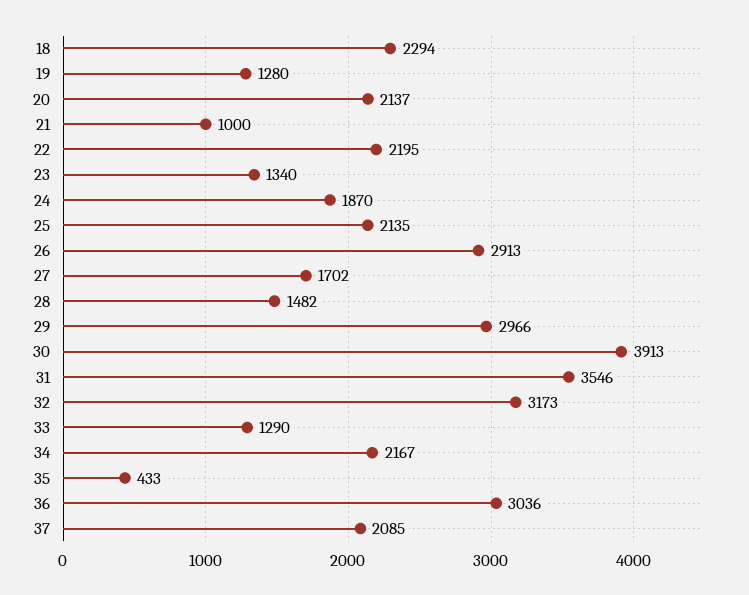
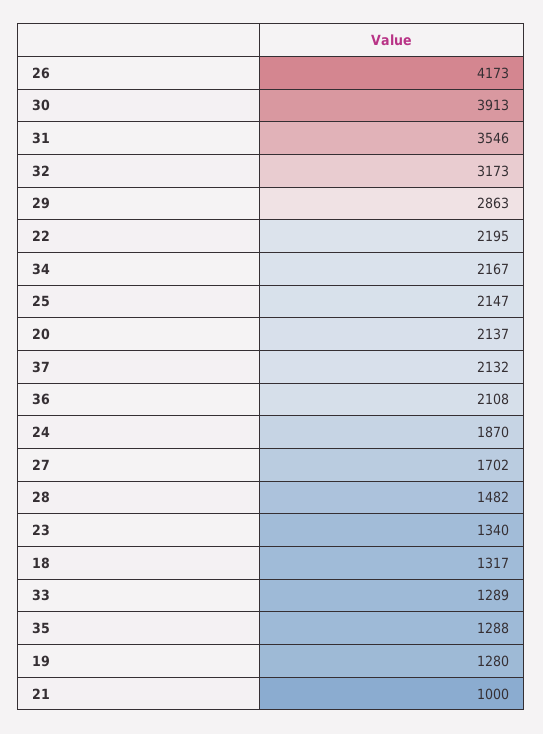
18: 2294 -> 1317
25: 2135 -> 2147
26: 2913 -> 4173
29: 2966 -> 2863
33: 1290 -> 1289
35: 433 -> 1288
36: 3036 -> 2108
37: 2085 -> 2132

